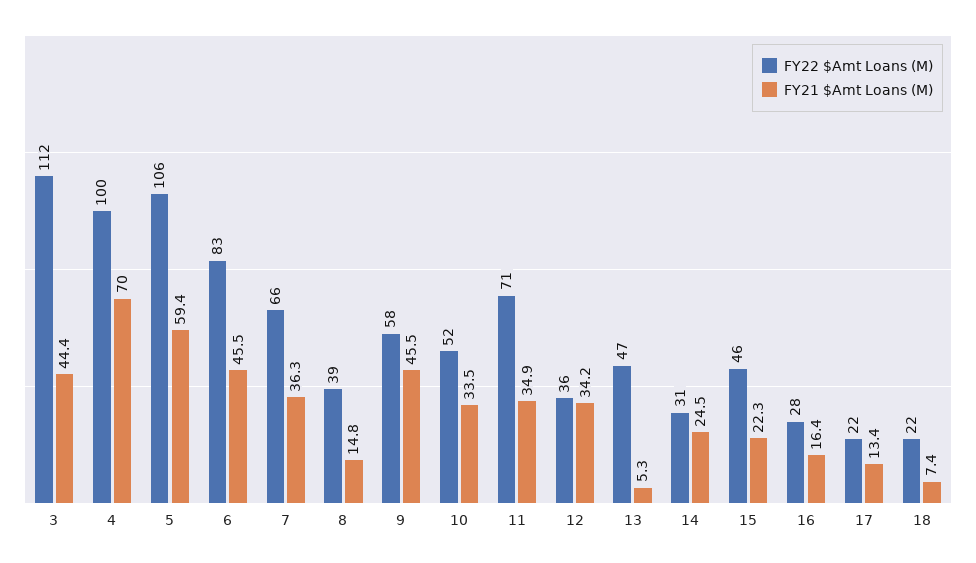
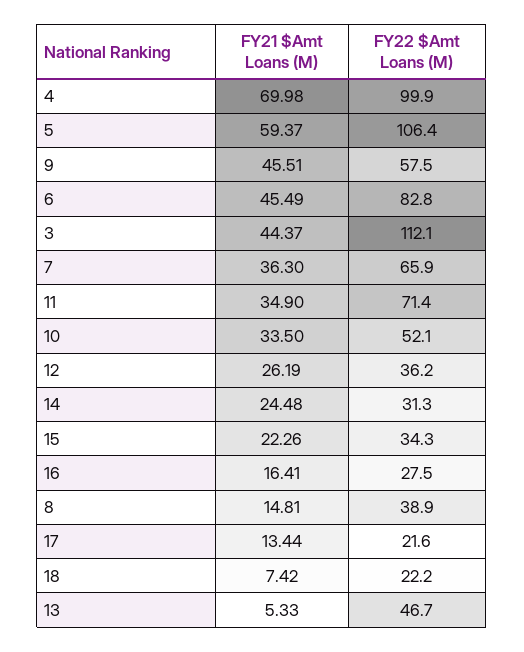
FY21 $Amt Loans (M), 12: 34.2 -> 26.19
FY22 $Amt Loans (M), 15: 46 -> 34.3

